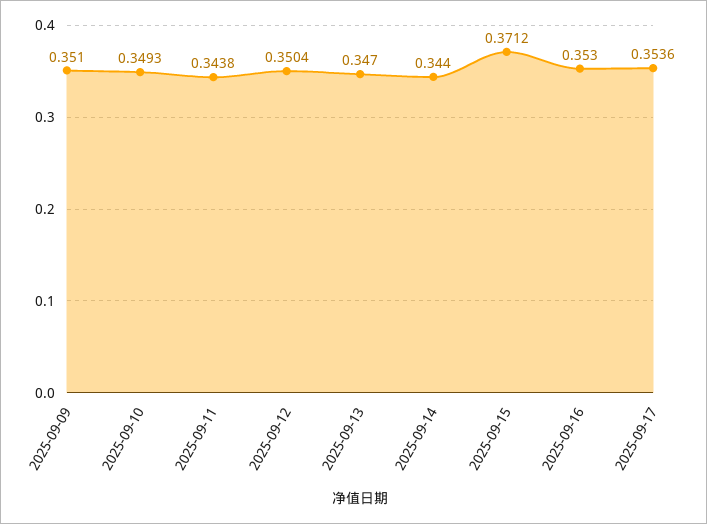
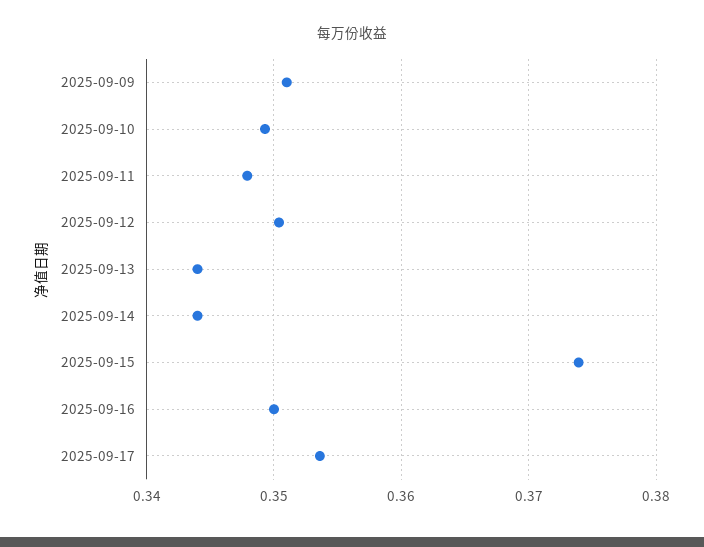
2025-09-11: 0.3438 -> 0.348
2025-09-13: 0.347 -> 0.344
2025-09-15: 0.3712 -> 0.374
2025-09-16: 0.353 -> 0.35

